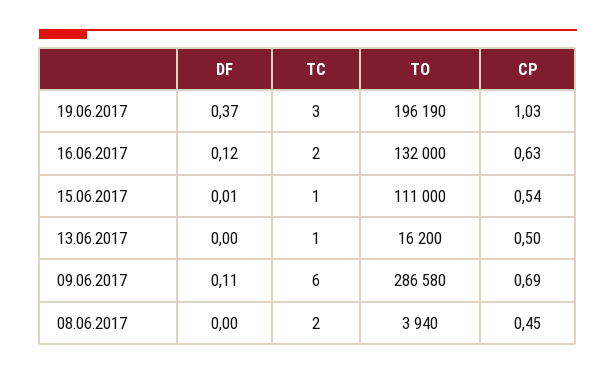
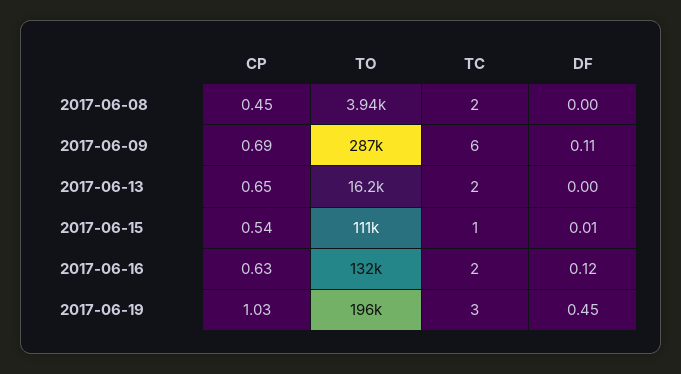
DF, 19.06.2017: 0.37 -> 0.45
TC, 13.06.2017: 1 -> 2
CP, 13.06.2017: 0.5 -> 0.65

